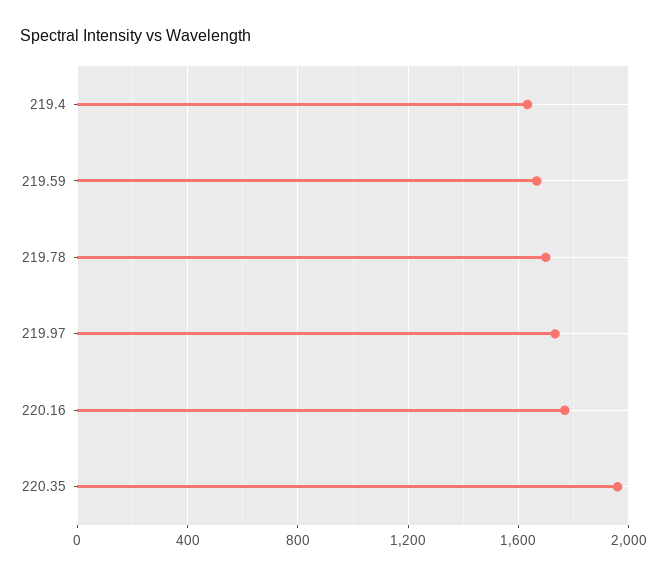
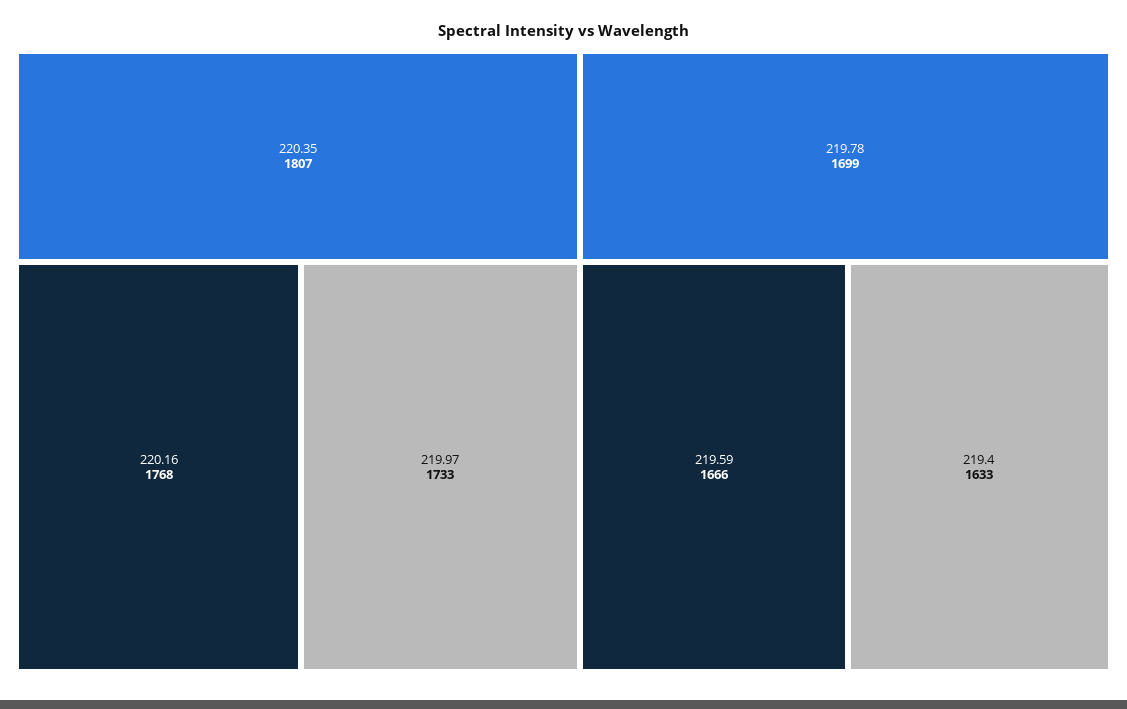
220.35: 1950 -> 1807

